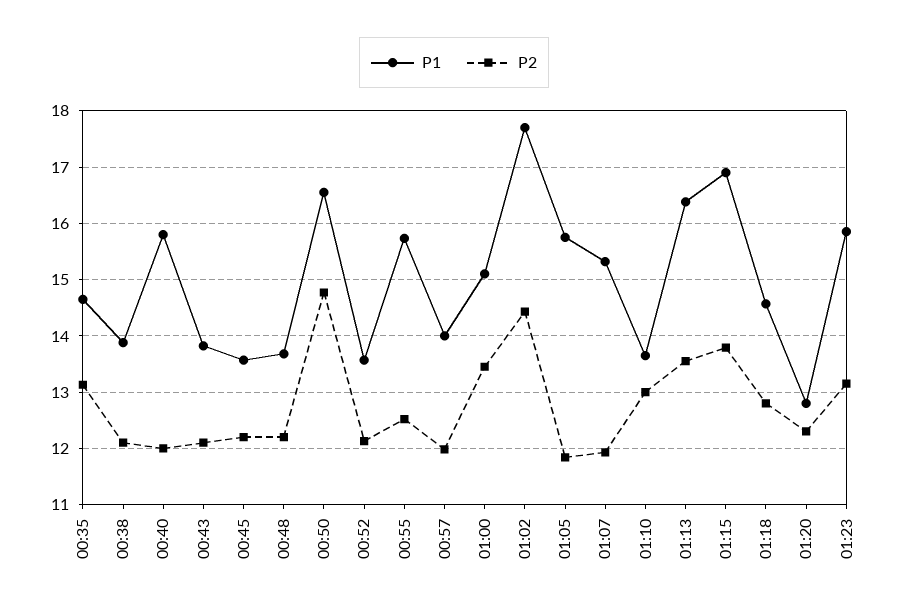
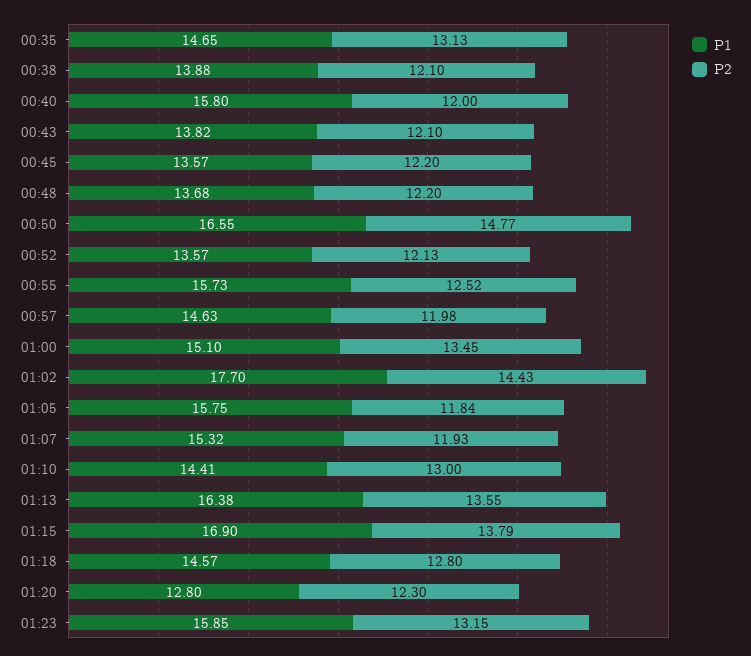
P1, 00:57: 14 -> 14.63
P1, 01:10: 13.6 -> 14.41

